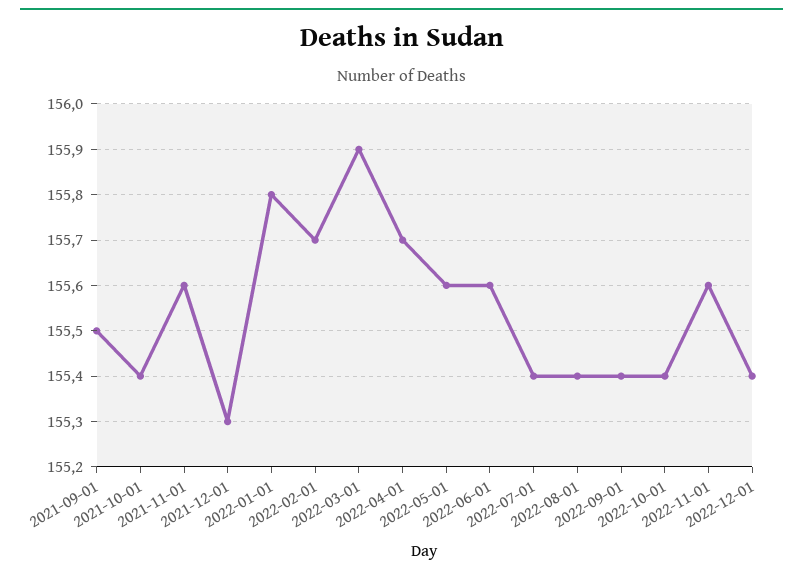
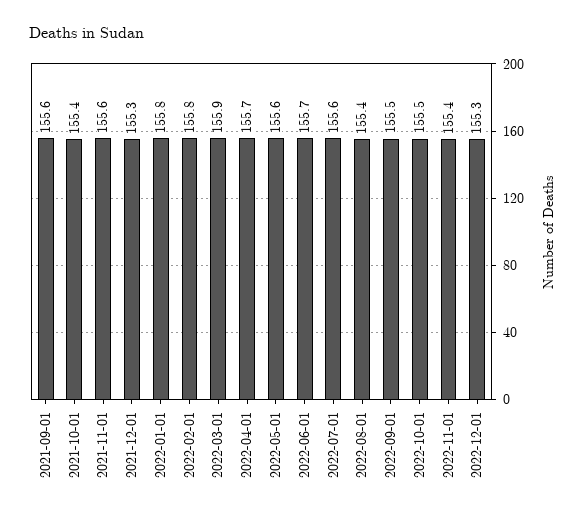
2021-09-01: 155.5 -> 155.6
2022-02-01: 155.7 -> 155.8
2022-06-01: 155.6 -> 155.7
2022-07-01: 155.4 -> 155.6
2022-09-01: 155.4 -> 155.5
2022-10-01: 155.4 -> 155.5
2022-11-01: 155.6 -> 155.4
2022-12-01: 155.4 -> 155.3

